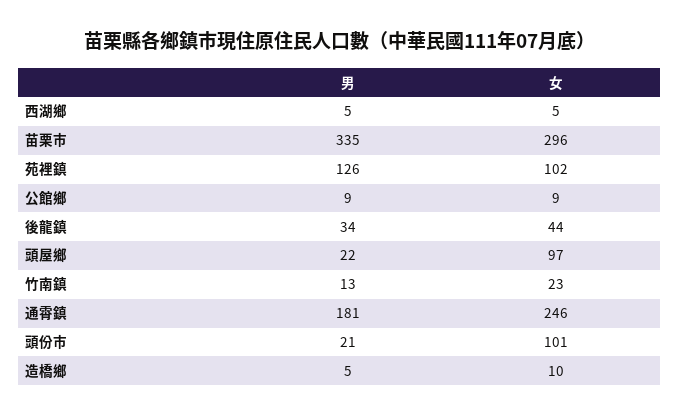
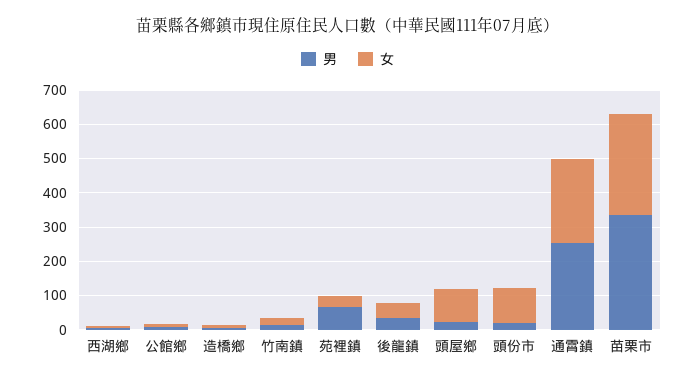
男, 苑裡鎮: 126 -> 75
女, 苑裡鎮: 102 -> 25
男, 通霄鎮: 181 -> 250

